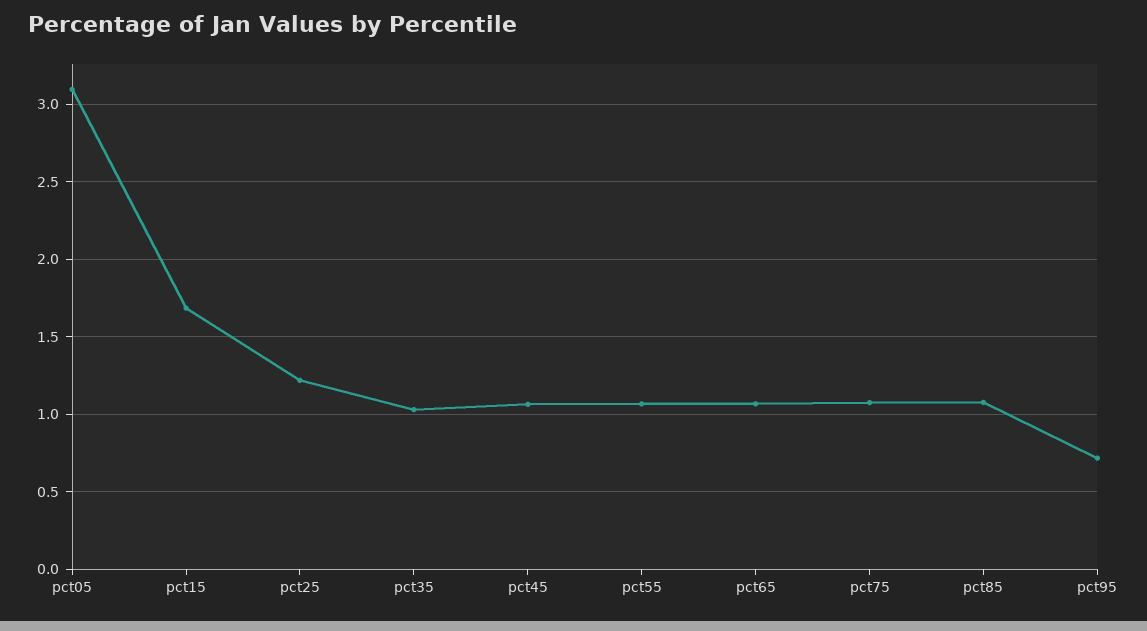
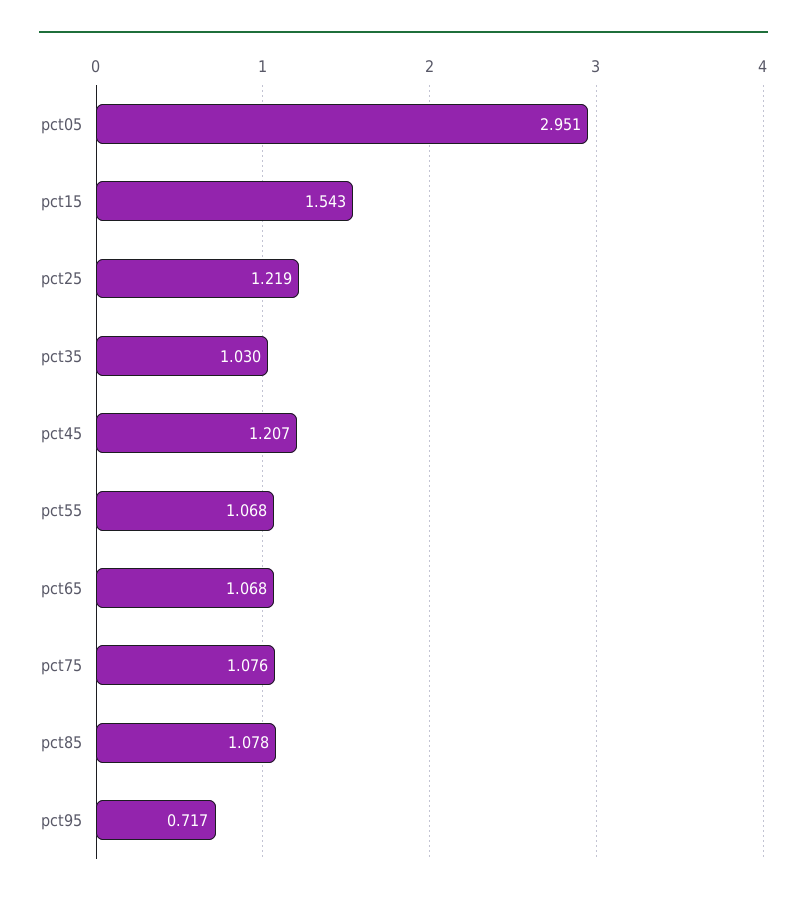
pct05: 3.1 -> 2.951
pct15: 1.7 -> 1.543
pct45: 1.05 -> 1.207

